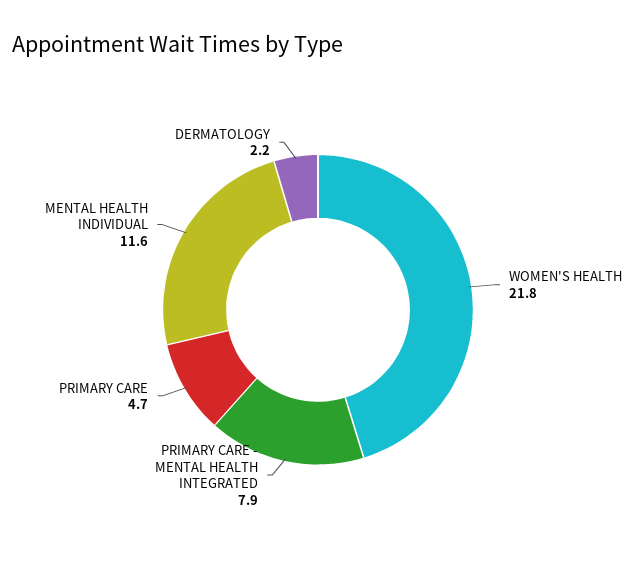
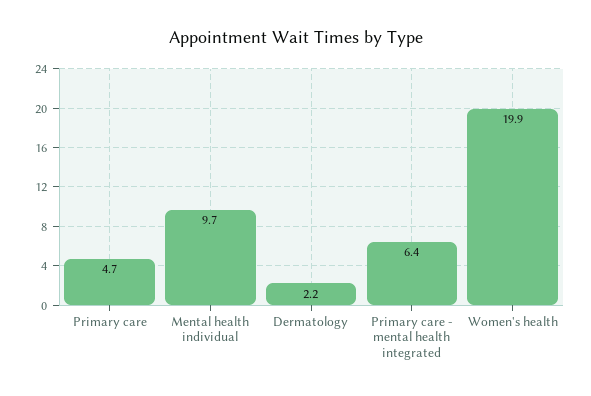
WOMEN'S HEALTH: 21.8 -> 19.9
PRIMARY CARE - MENTAL HEALTH INTEGRATED: 7.9 -> 6.4
MENTAL HEALTH INDIVIDUAL: 11.6 -> 9.7

